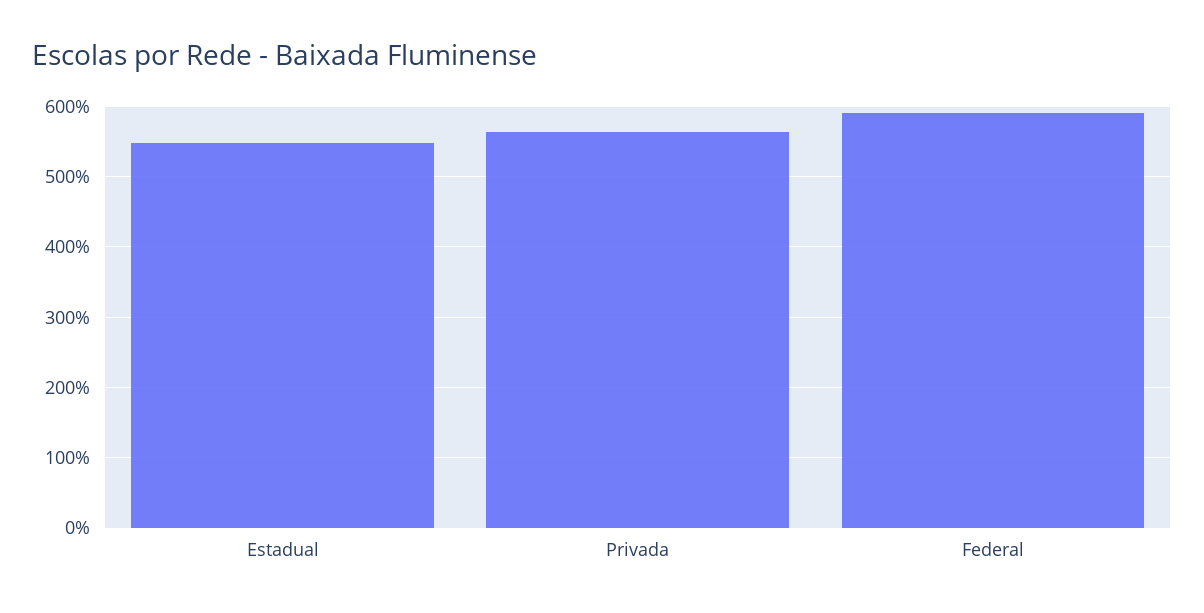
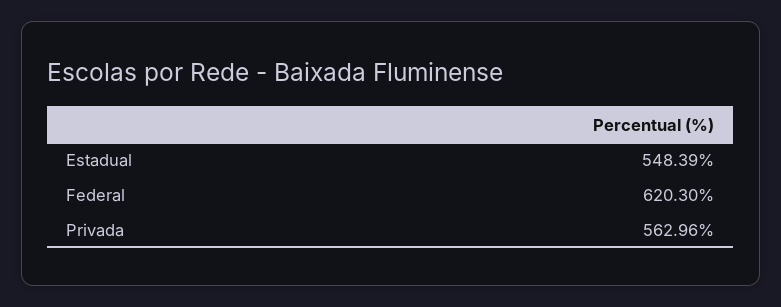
Federal: 590 -> 620.3

